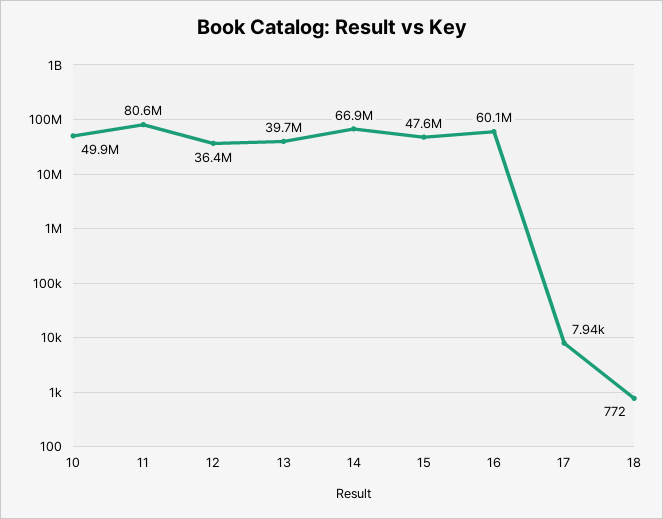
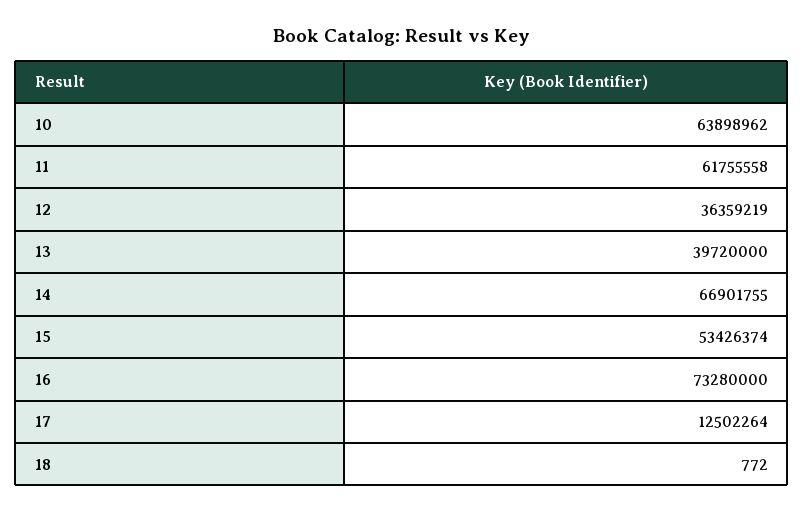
10: 49900000 -> 63898962
11: 80600000 -> 61755558
15: 47600000 -> 53426374
16: 60100000 -> 73280000
17: 7940 -> 12502264

